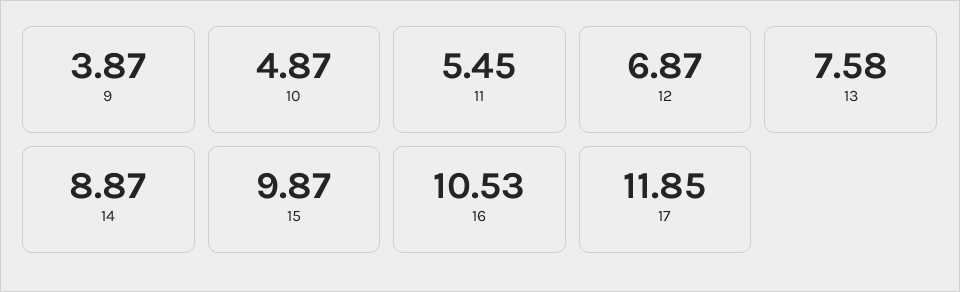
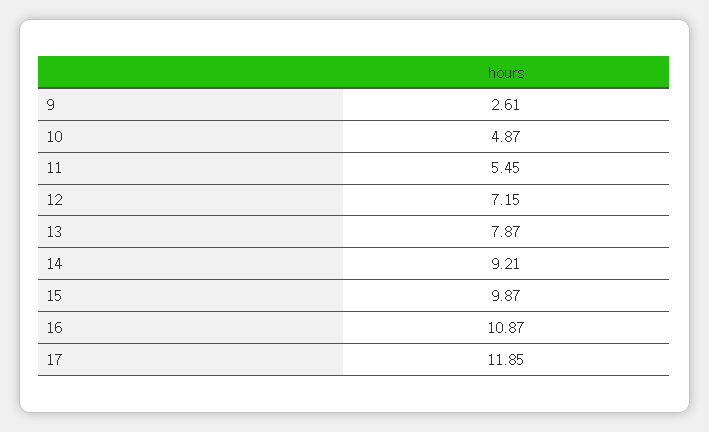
9: 3.87 -> 2.61
12: 6.87 -> 7.15
13: 7.58 -> 7.87
14: 8.87 -> 9.21
16: 10.53 -> 10.87

